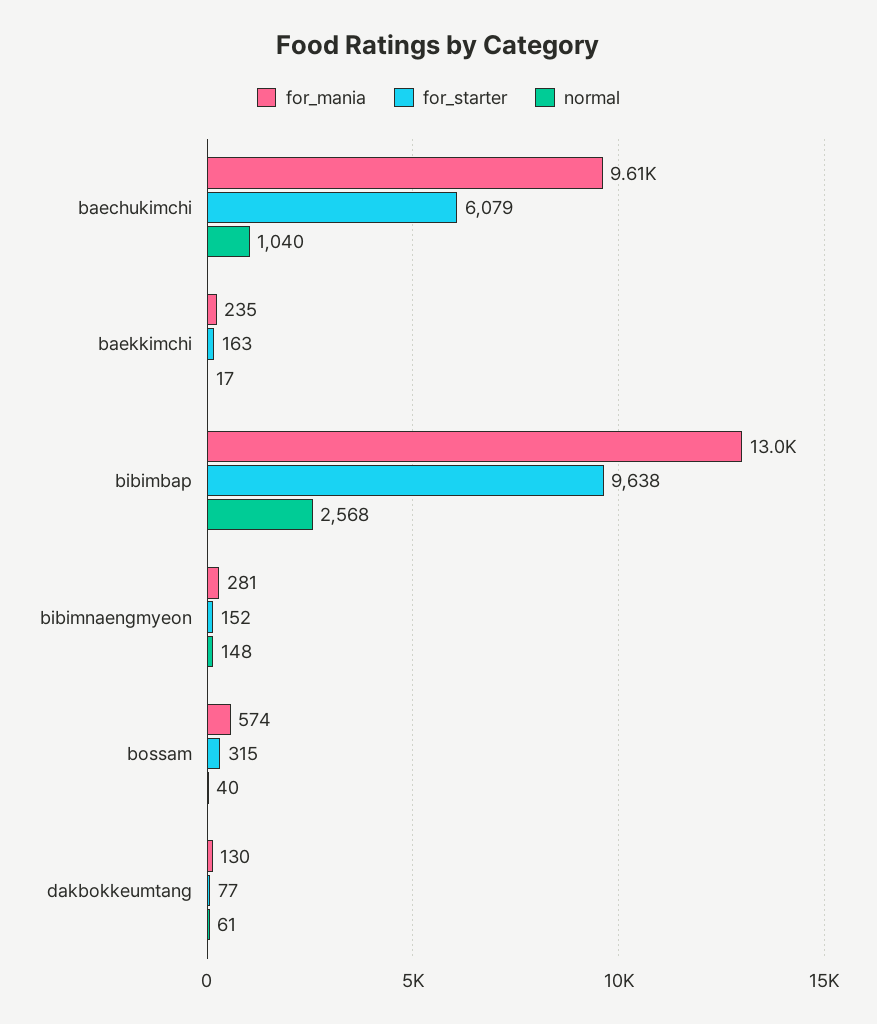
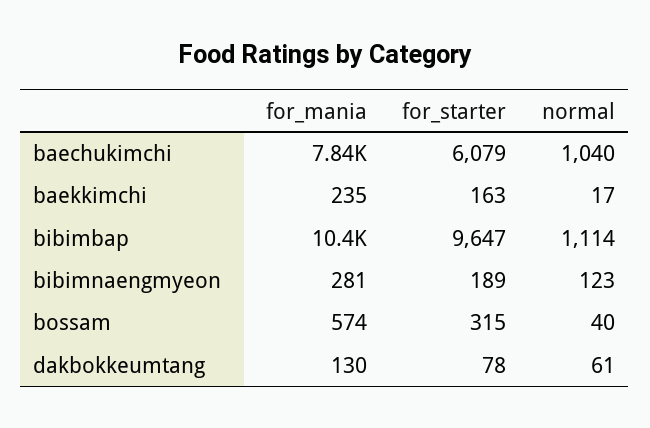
for_mania, baechukimchi: 9610 -> 7840
for_mania, bibimbap: 13000 -> 10400
for_starter, bibimbap: 9638 -> 9647
normal, bibimbap: 2568 -> 1114
for_starter, bibimnaengmyeon: 152 -> 189
normal, bibimnaengmyeon: 148 -> 123
for_starter, dakbokkeumtang: 77 -> 78

